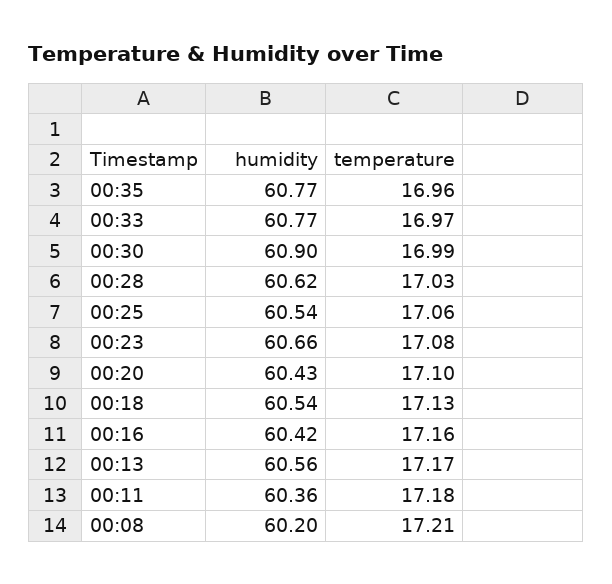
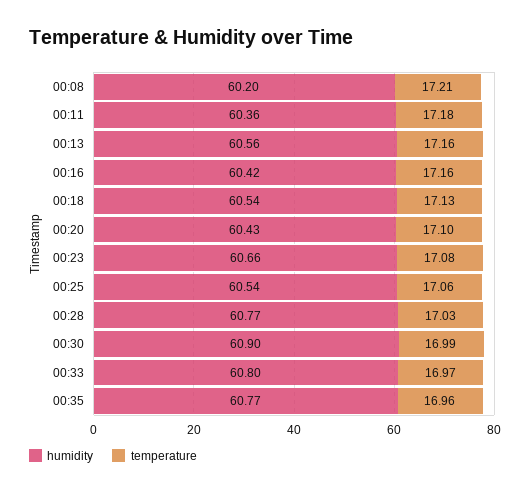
humidity, 00:33: 60.77 -> 60.8
humidity, 00:28: 60.62 -> 60.77
temperature, 00:13: 17.17 -> 17.16

